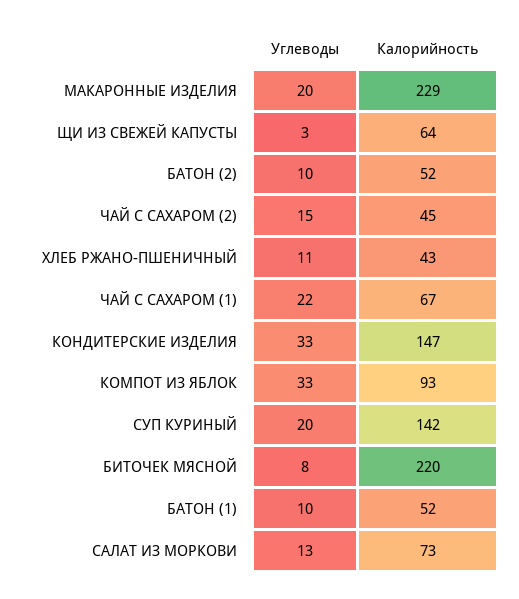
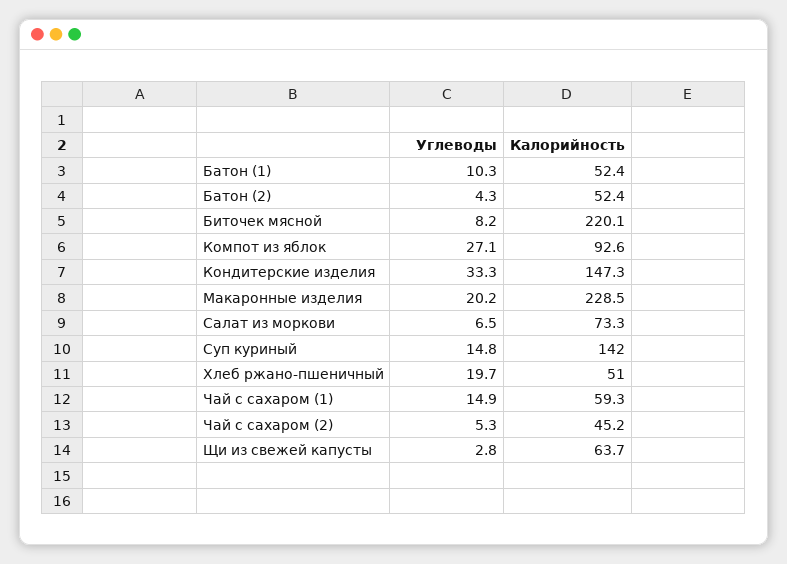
Углеводы, БАТОН (2): 10 -> 4.3
Углеводы, ЧАЙ С САХАРОМ (2): 15 -> 5.3
Углеводы, ХЛЕБ РЖАНО-ПШЕНИЧНЫЙ: 11 -> 19.7
Калорийность, ХЛЕБ РЖАНО-ПШЕНИЧНЫЙ: 43 -> 51
Углеводы, ЧАЙ С САХАРОМ (1): 22 -> 14.9
Калорийность, ЧАЙ С САХАРОМ (1): 67 -> 59.3
Углеводы, КОМПОТ ИЗ ЯБЛОК: 33 -> 27.1
Углеводы, СУП КУРИНЫЙ: 20 -> 14.8
Углеводы, САЛАТ ИЗ МОРКОВИ: 13 -> 6.5

